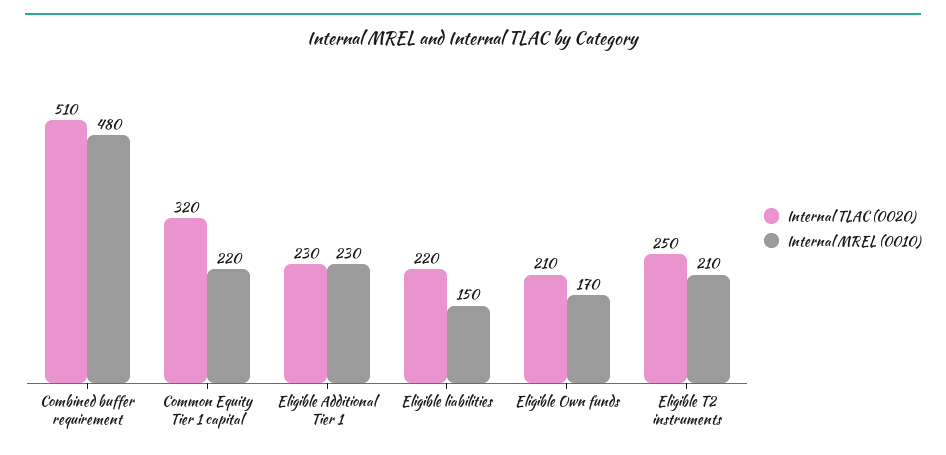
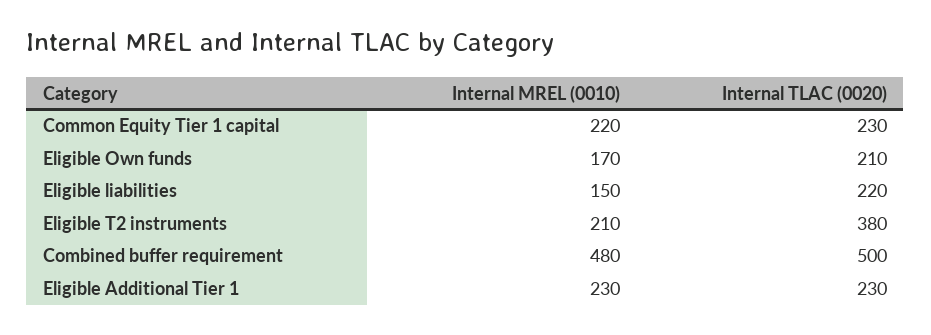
Internal TLAC (0020), Combined buffer requirement: 510 -> 500
Internal TLAC (0020), Common Equity Tier 1 capital: 320 -> 230
Internal TLAC (0020), Eligible T2 instruments: 250 -> 380

